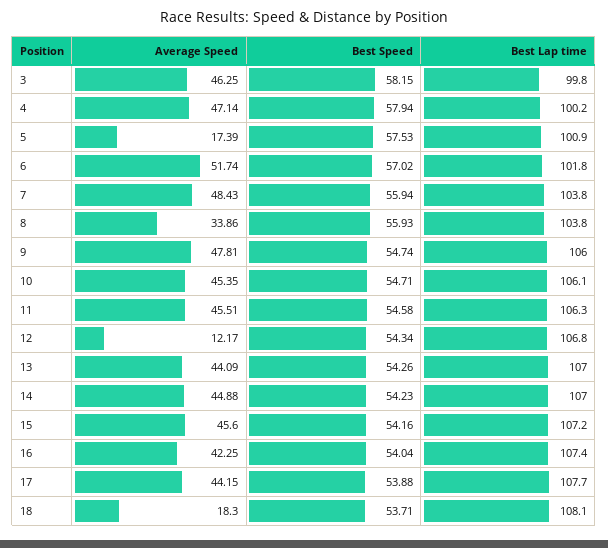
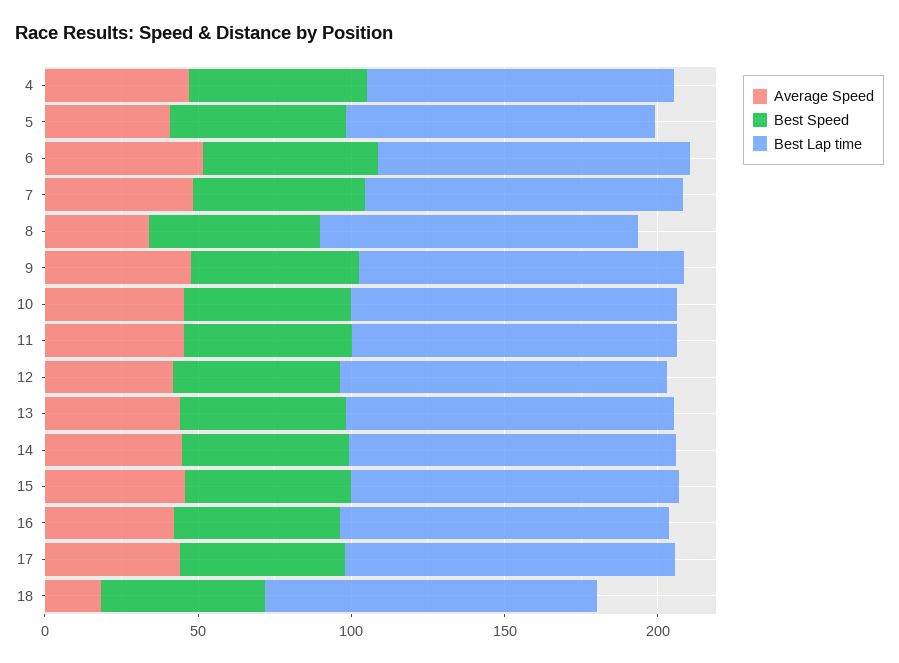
Average Speed, 3: 46.25 -> none
Best Speed, 3: 58.15 -> none
Best Lap time, 3: 99.8 -> none
Average Speed, 5: 17.39 -> 40
Average Speed, 12: 12.17 -> 40

